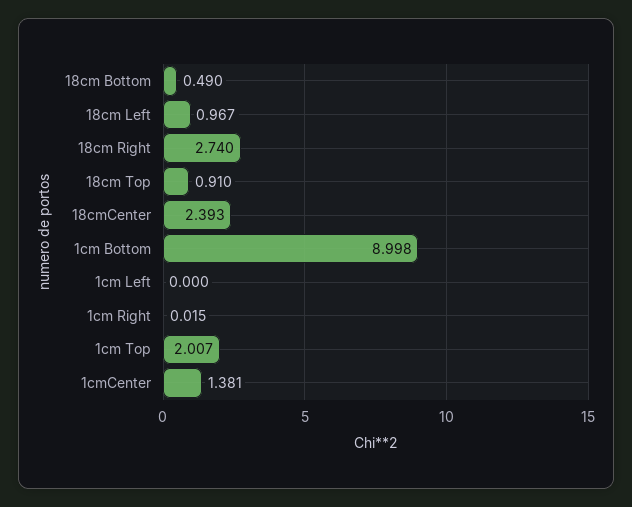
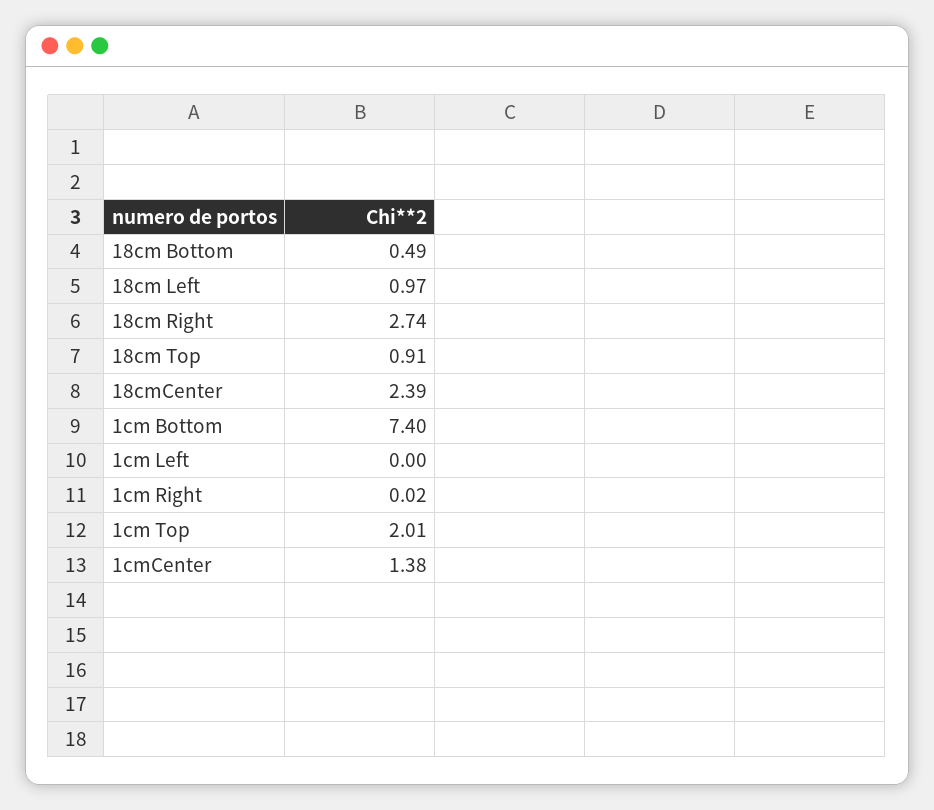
1cm Bottom: 8.998 -> 7.4

